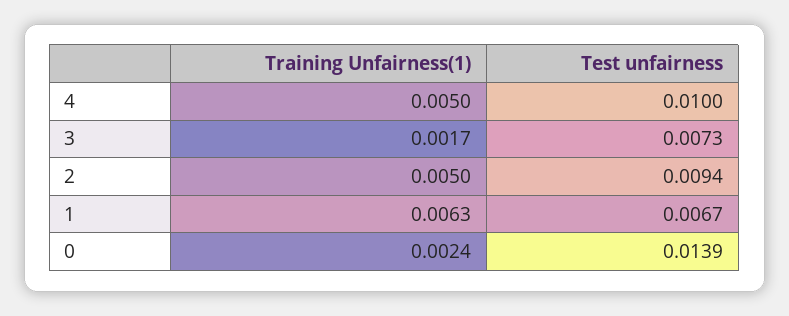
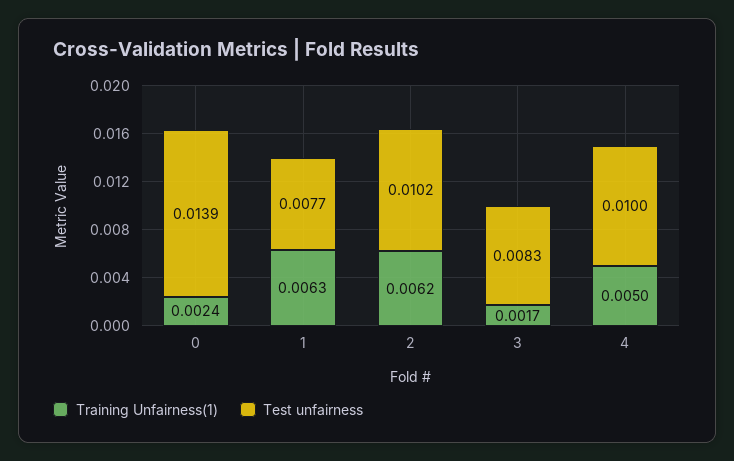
Test unfairness, 3: 0.0073 -> 0.0083
Training Unfairness(1), 2: 0.005 -> 0.0062
Test unfairness, 2: 0.0094 -> 0.0102
Test unfairness, 1: 0.0067 -> 0.0077

